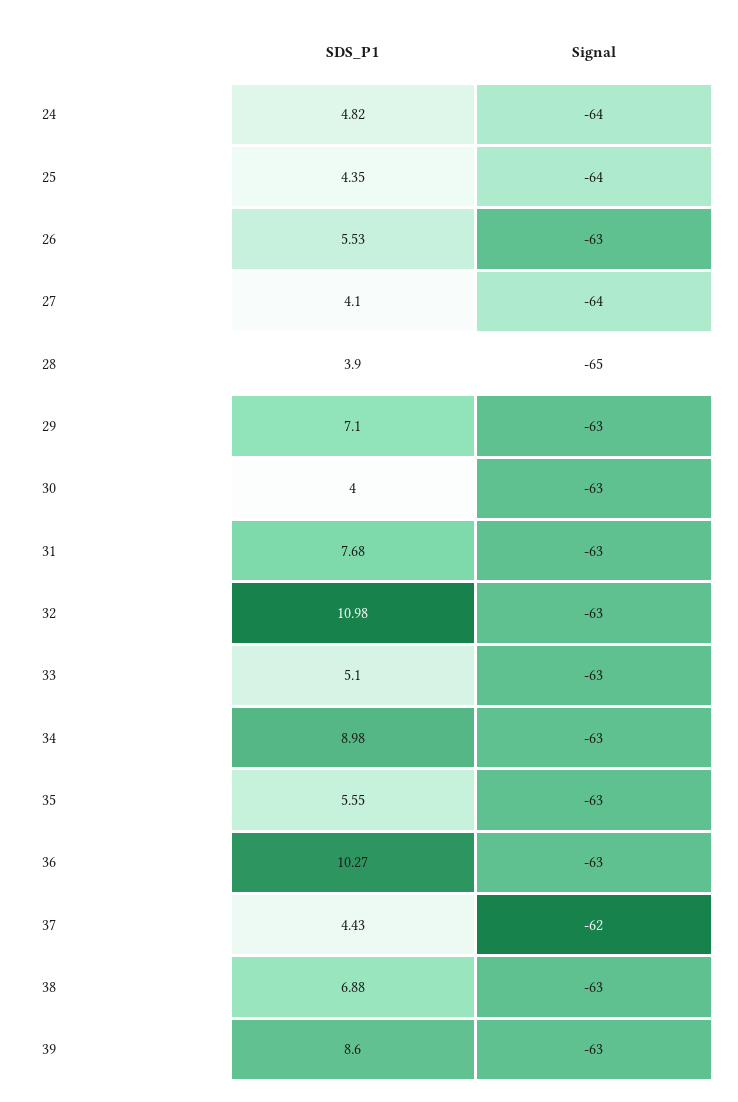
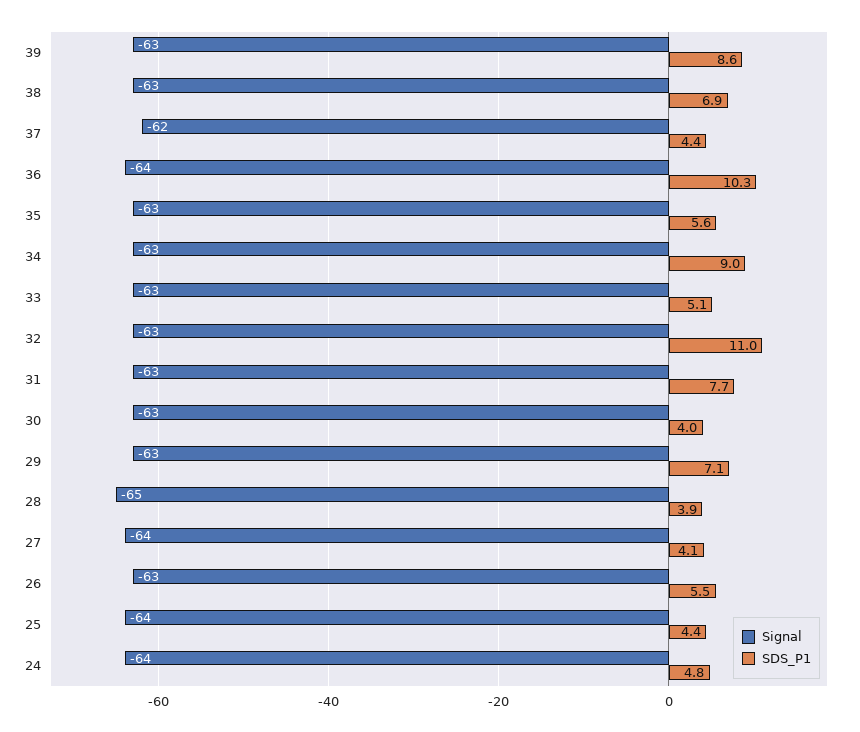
Signal, 36: -63 -> -64

